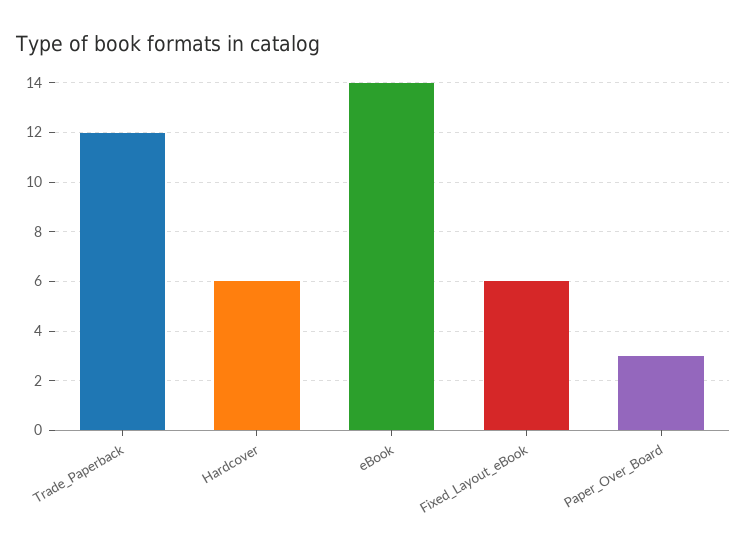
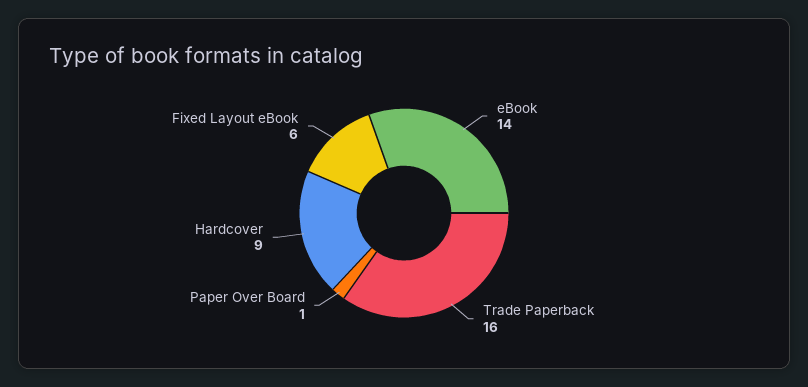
Trade_Paperback: 12 -> 16
Hardcover: 6 -> 9
Paper_Over_Board: 3 -> 1

